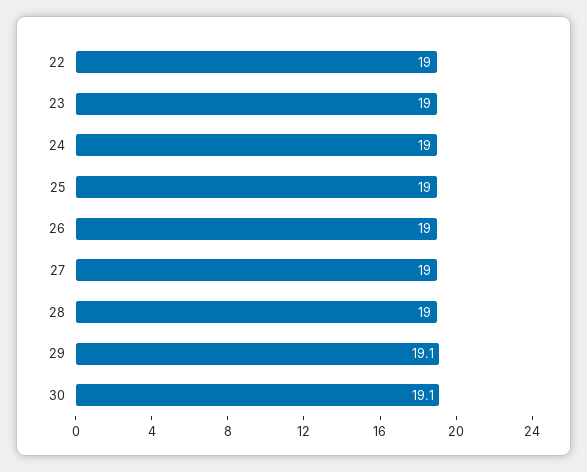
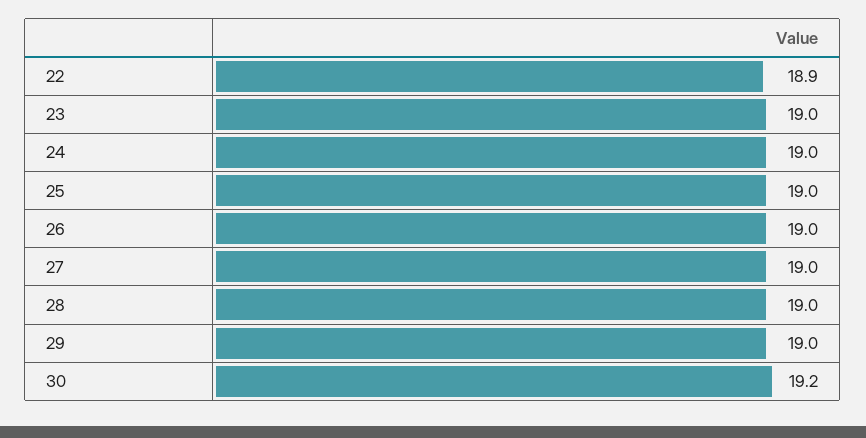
22: 19 -> 18.9
29: 19.1 -> 19
30: 19.1 -> 19.2

